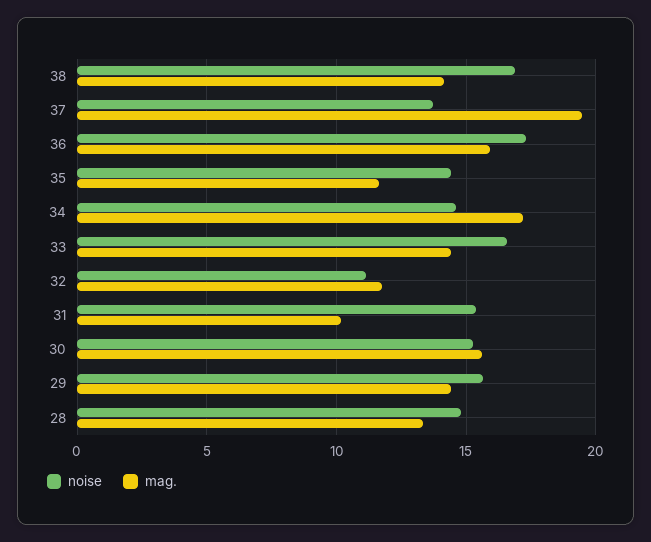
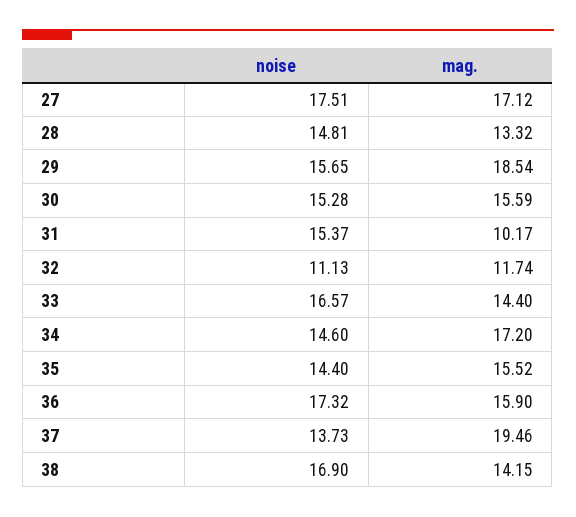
mag., 35: 11.5 -> 15.52
mag., 29: 14.5 -> 18.54
noise, 27: none -> 17.51
mag., 27: none -> 17.12

